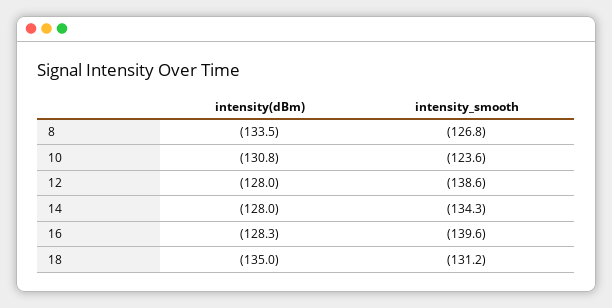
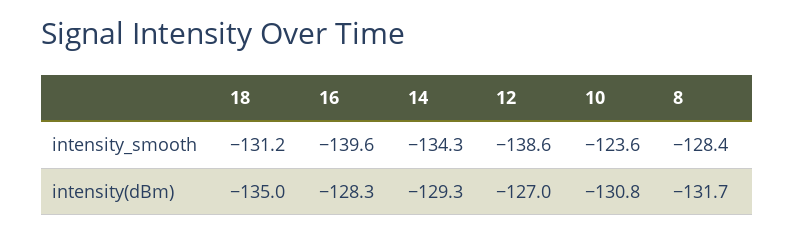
intensity(dBm), 8: -133.5 -> -131.7
intensity_smooth, 8: -126.8 -> -128.4
intensity(dBm), 12: -128 -> -127
intensity(dBm), 14: -128 -> -129.3

